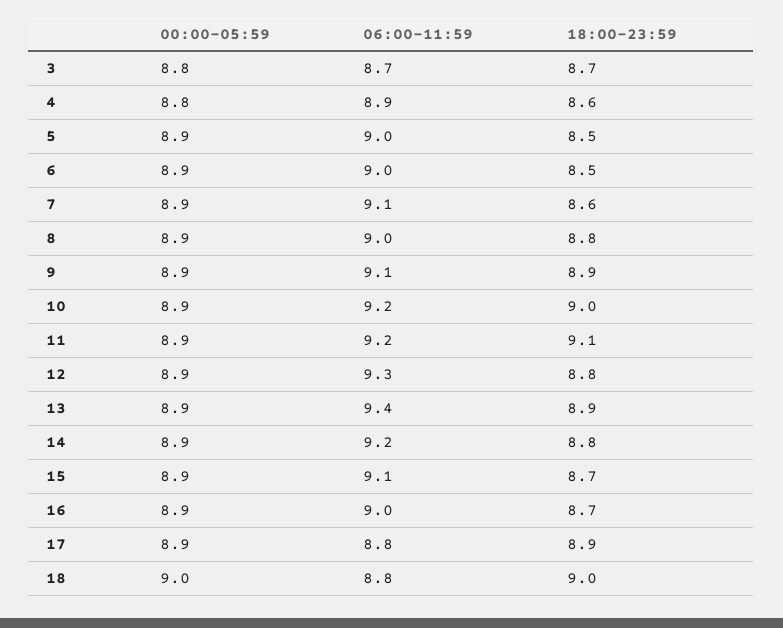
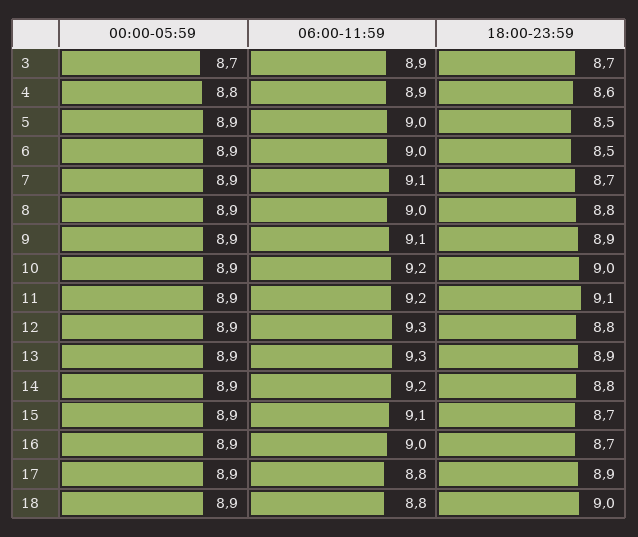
00:00-05:59, 3: 8.8 -> 8.7
06:00-11:59, 3: 8.7 -> 8.9
18:00-23:59, 7: 8.6 -> 8.7
06:00-11:59, 13: 9.4 -> 9.3
00:00-05:59, 18: 9 -> 8.9

